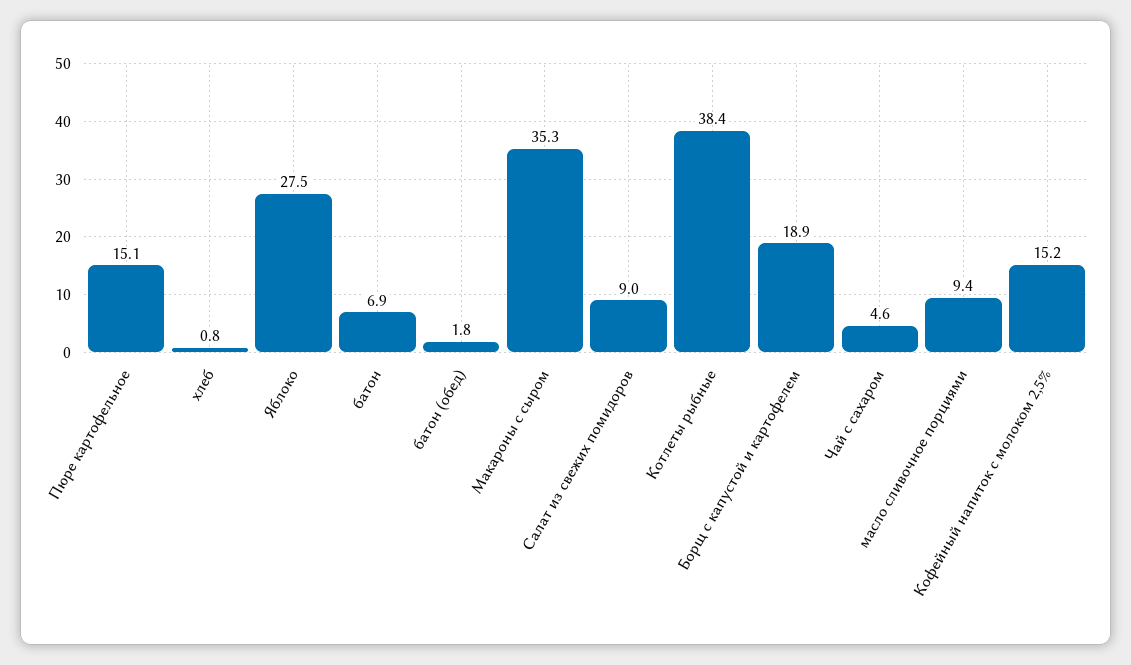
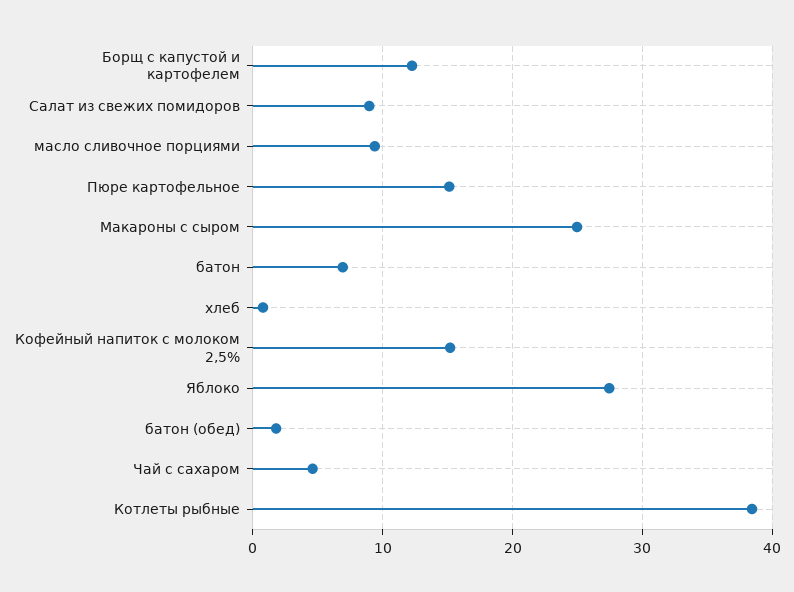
Макароны с сыром: 35.3 -> 25
Борщ с капустой и картофелем: 18.9 -> 12

